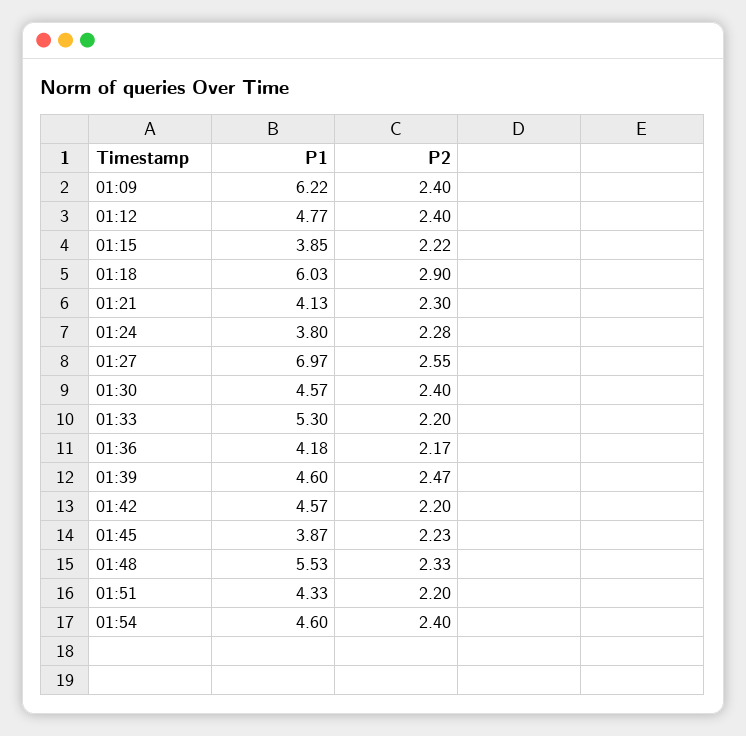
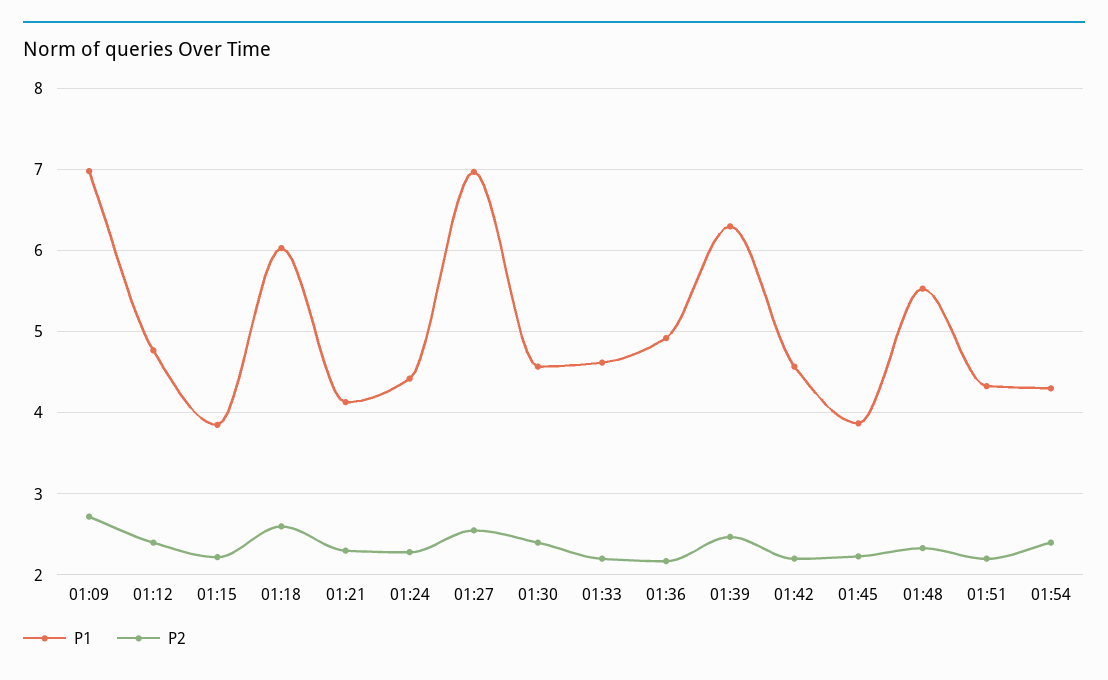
P1, 01:09: 6.22 -> 7
P2, 01:09: 2.4 -> 2.7
P2, 01:18: 2.9 -> 2.6
P1, 01:24: 3.8 -> 4.4
P1, 01:33: 5.3 -> 4.6
P1, 01:36: 4.18 -> 4.9
P1, 01:39: 4.6 -> 6.3
P1, 01:54: 4.6 -> 4.3

